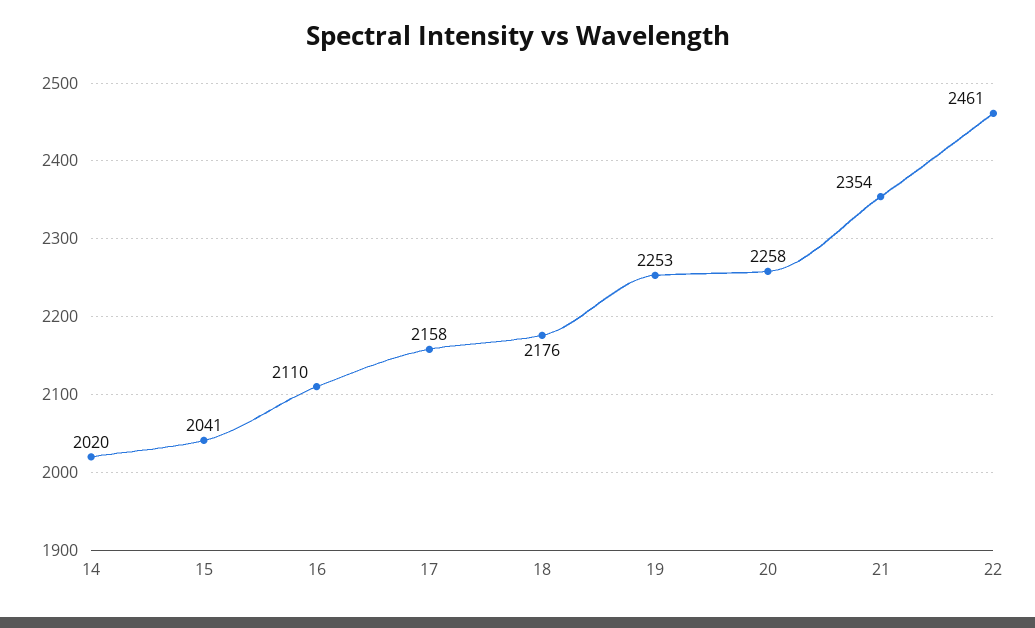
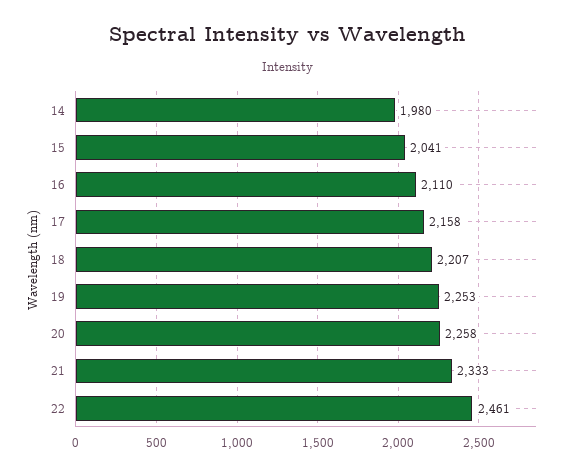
14: 2020 -> 1980
18: 2176 -> 2207
21: 2354 -> 2333

